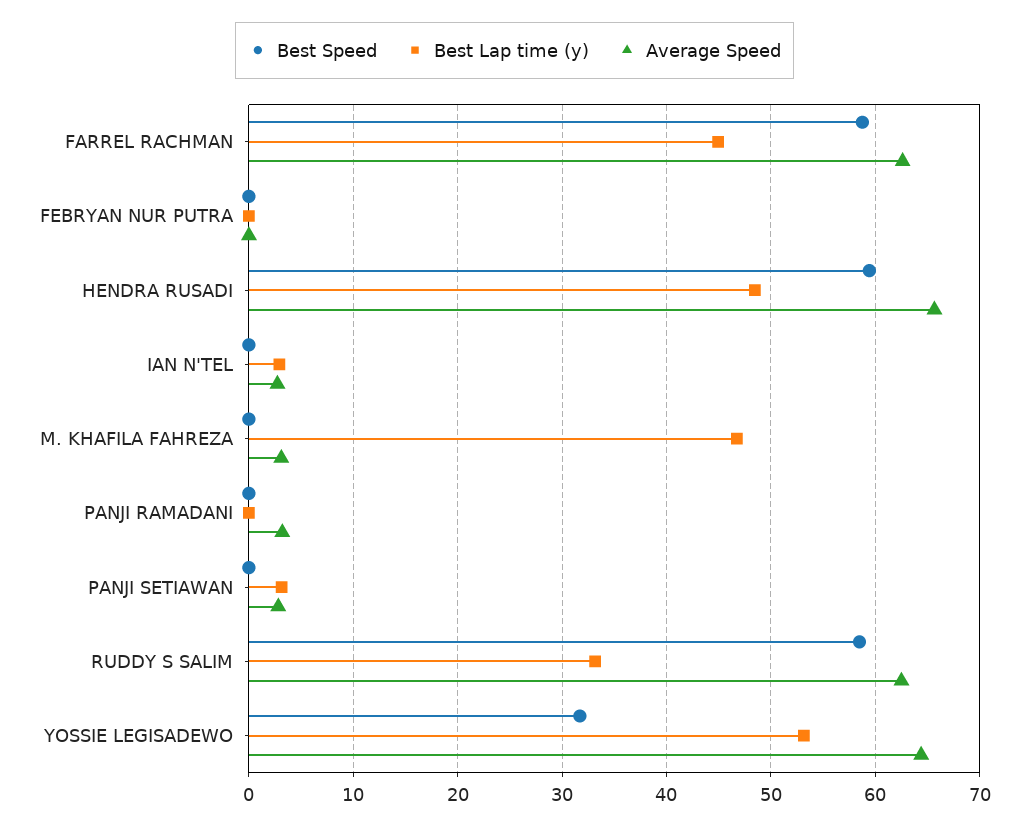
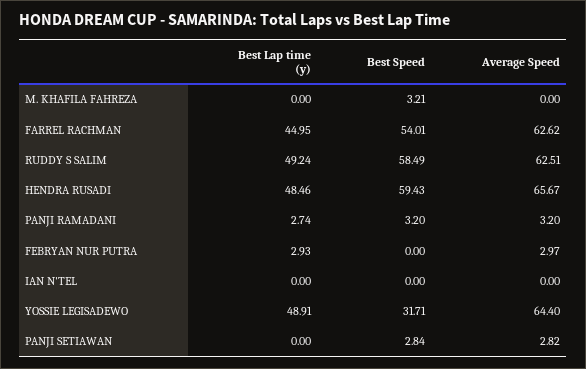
Best Speed, FARREL RACHMAN: 59 -> 54.01
Best Lap time (y), FEBRYAN NUR PUTRA: 0 -> 2.93
Average Speed, FEBRYAN NUR PUTRA: 0 -> 2.97
Best Lap time (y), IAN N'TEL: 3 -> 0
Average Speed, IAN N'TEL: 3 -> 0
Best Speed, M. KHAFILA FAHREZA: 0 -> 3.21
Best Lap time (y), M. KHAFILA FAHREZA: 47 -> 0
Average Speed, M. KHAFILA FAHREZA: 3 -> 0
Best Speed, PANJI RAMADANI: 0 -> 3.2
Best Lap time (y), PANJI RAMADANI: 0 -> 2.74
Best Speed, PANJI SETIAWAN: 0 -> 2.84
Best Lap time (y), PANJI SETIAWAN: 3 -> 0
Best Lap time (y), RUDDY S SALIM: 33 -> 49.24
Best Lap time (y), YOSSIE LEGISADEWO: 53 -> 48.91

